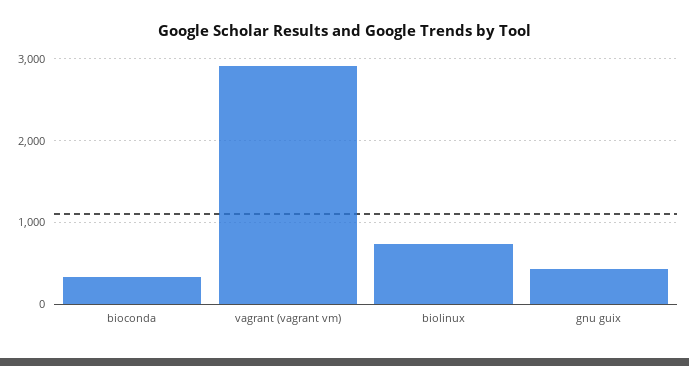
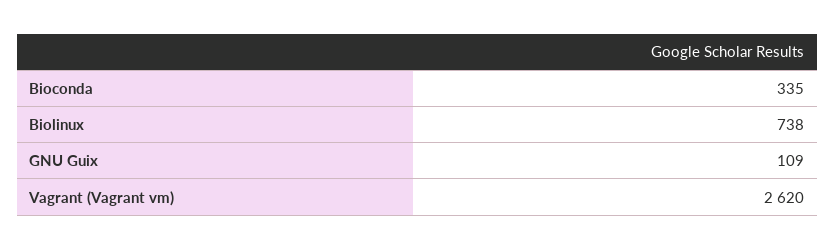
vagrant (vagrant vm): 2900 -> 2620
gnu guix: 400 -> 109

